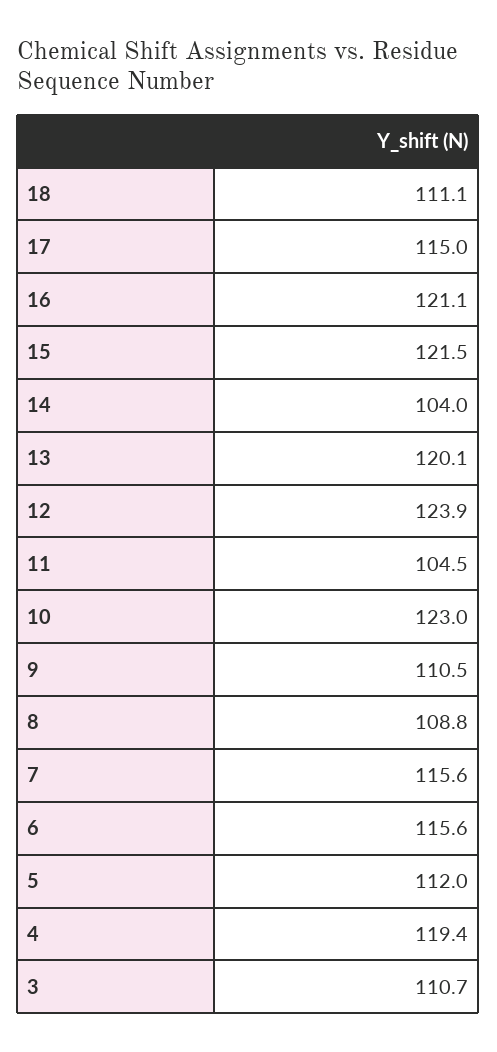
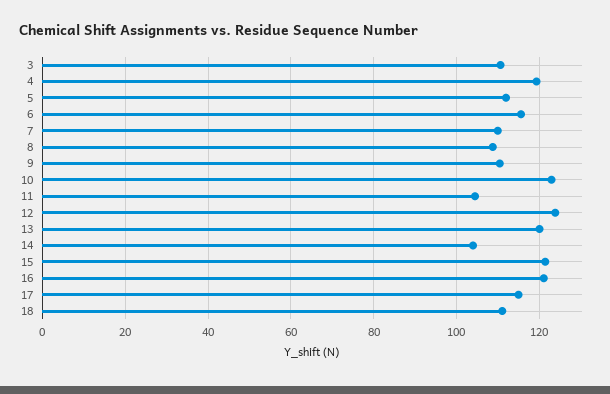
7: 115.6 -> 110

